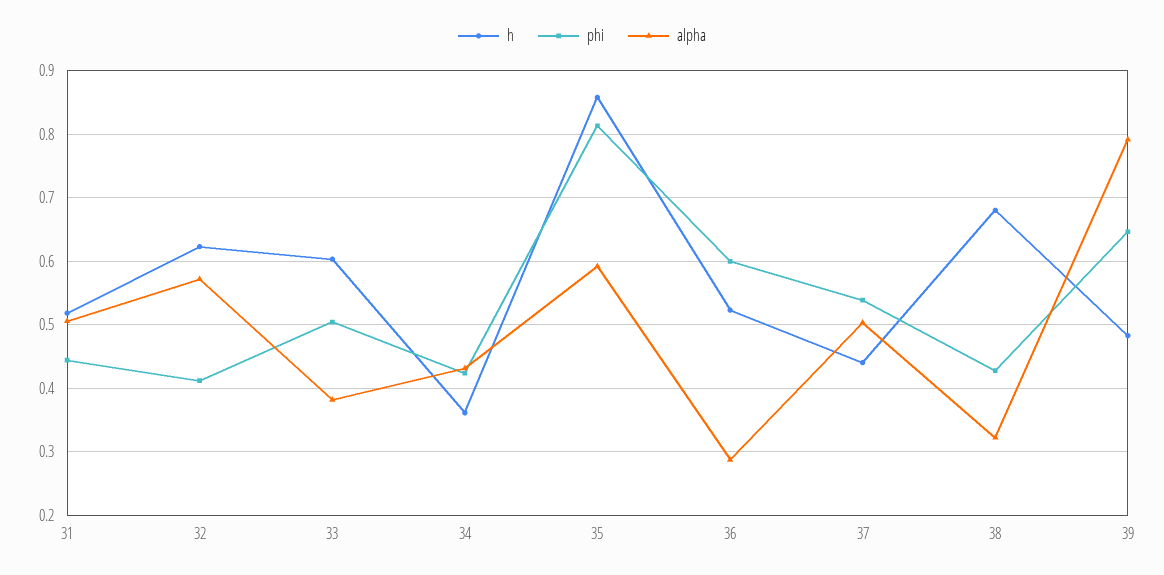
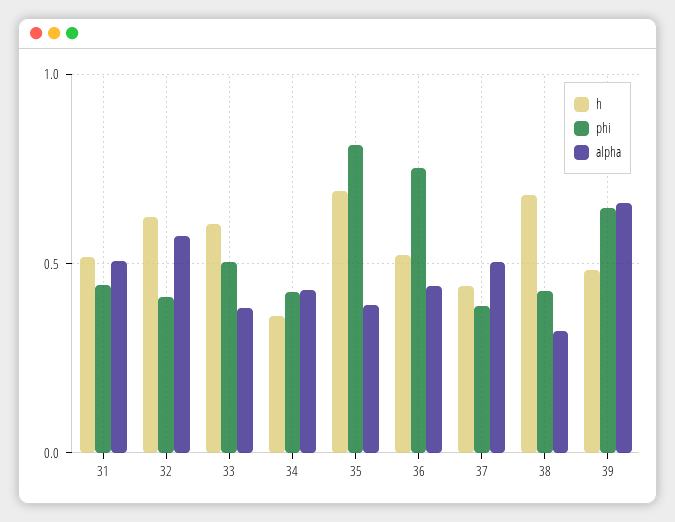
h, 35: 0.86 -> 0.7
alpha, 35: 0.59 -> 0.4
phi, 36: 0.6 -> 0.75
alpha, 36: 0.29 -> 0.45
phi, 37: 0.54 -> 0.4
alpha, 39: 0.79 -> 0.65

